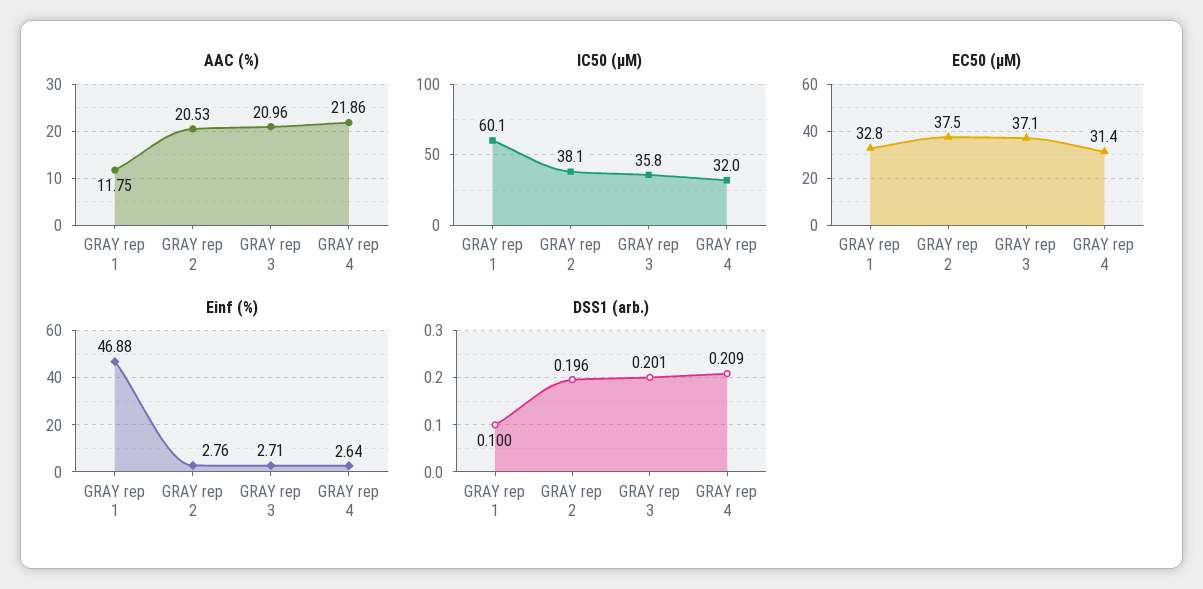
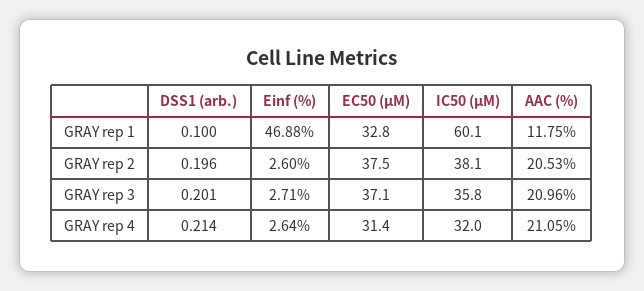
AAC (%), GRAY rep 4: 21.86 -> 21.05
Einf (%), GRAY rep 2: 2.76 -> 2.6
DSS1 (arb.), GRAY rep 4: 0.209 -> 0.214

